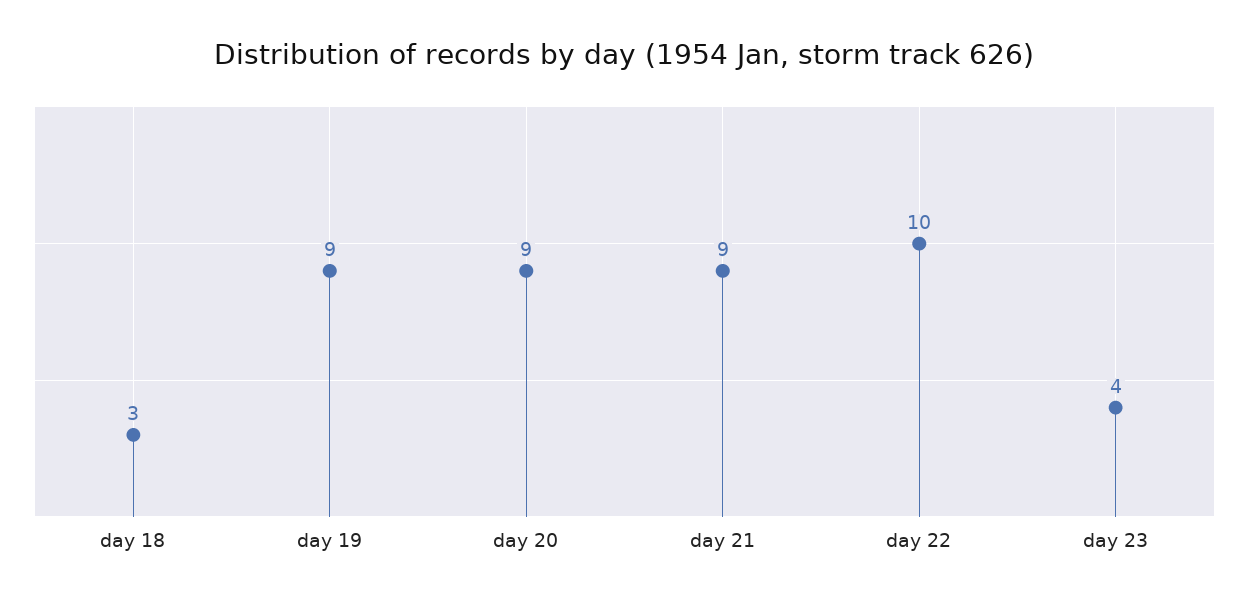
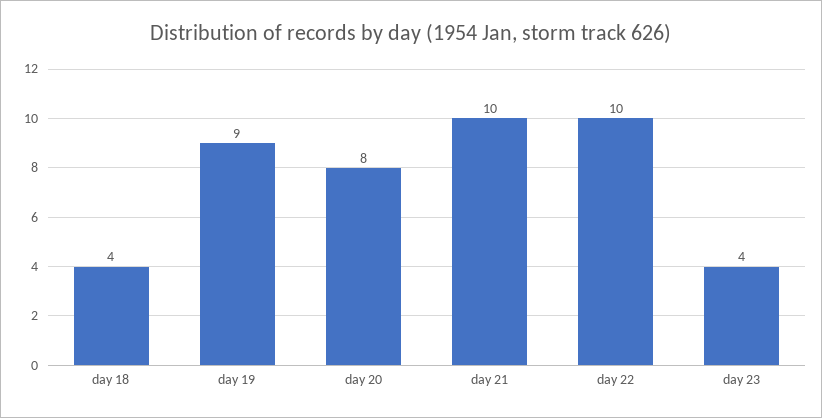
day 18: 3 -> 4
day 20: 9 -> 8
day 21: 9 -> 10

